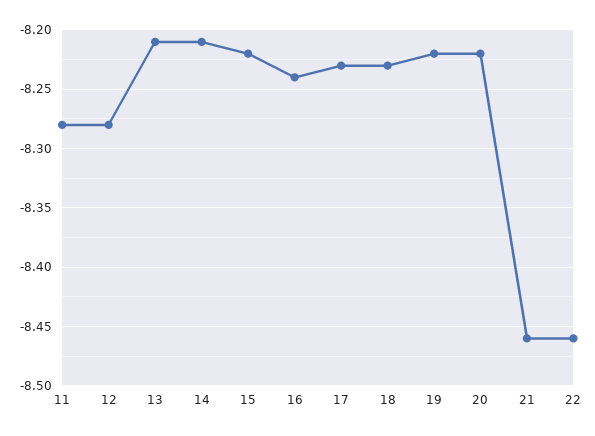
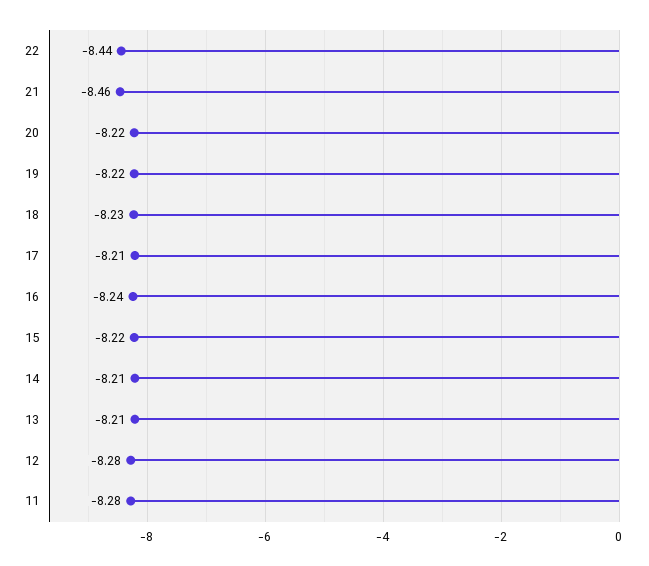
17: -8.23 -> -8.21
22: -8.46 -> -8.44

